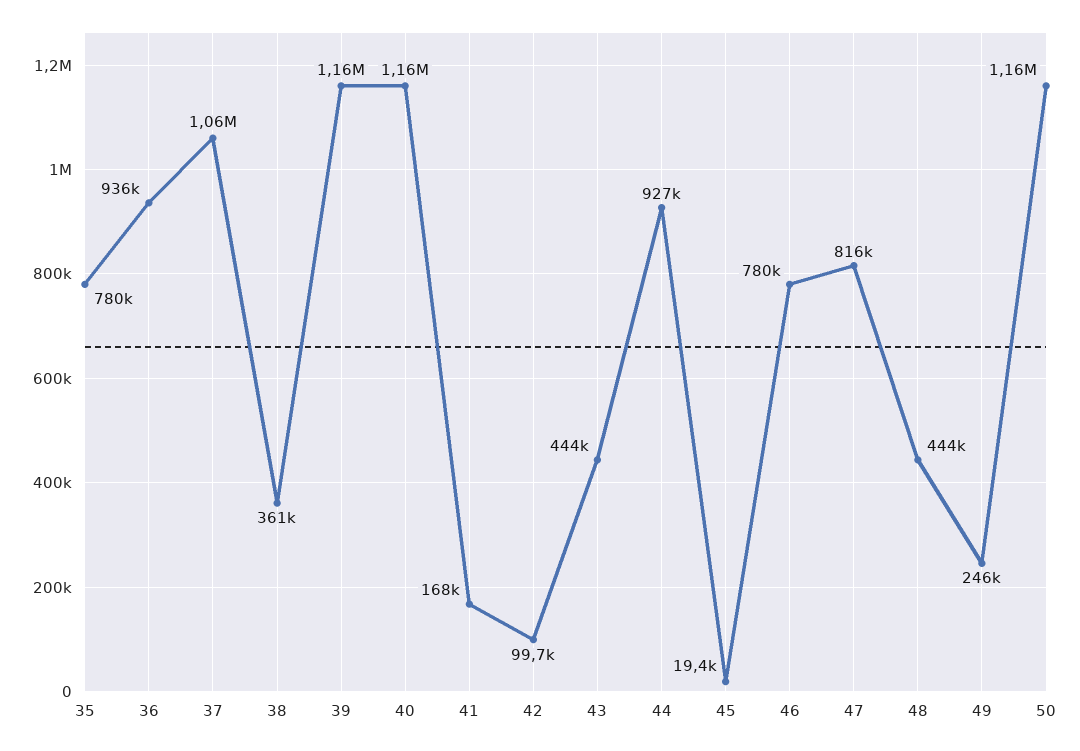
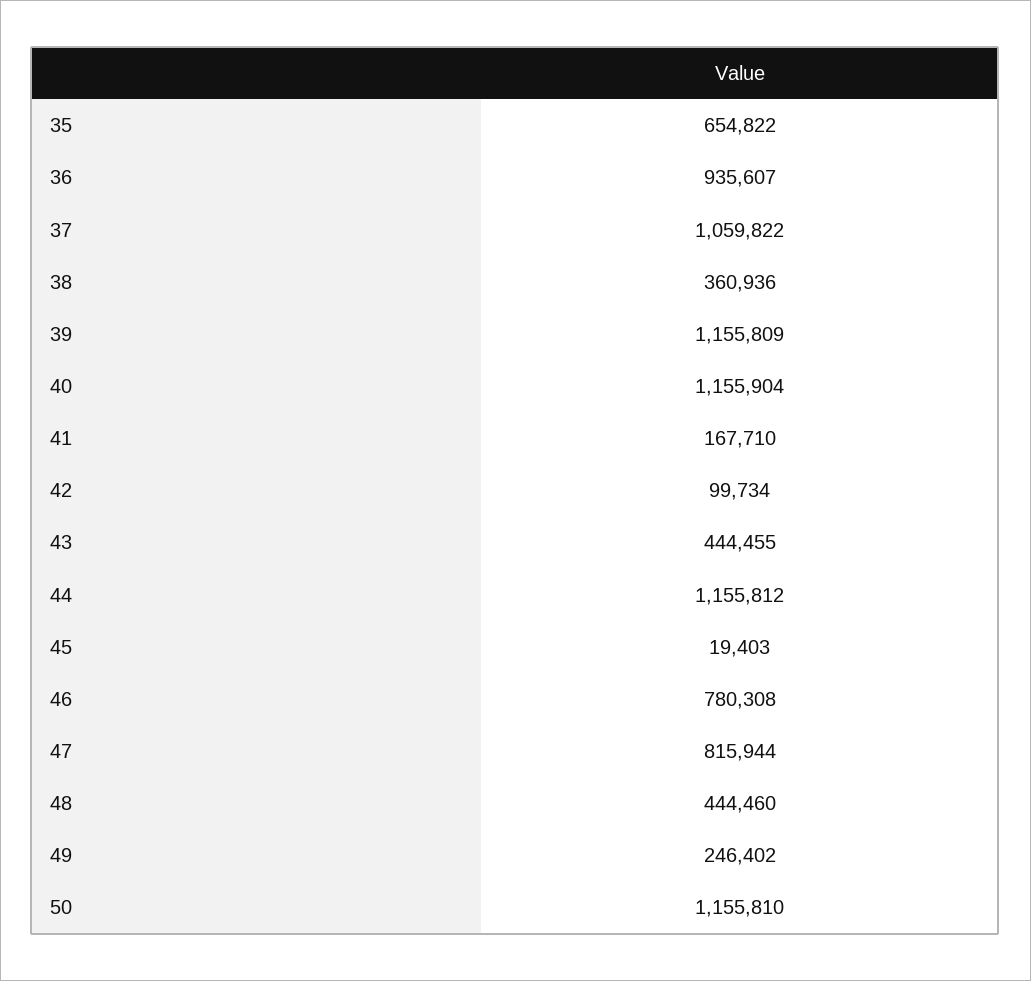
35: 780000 -> 654822
44: 927000 -> 1155812

